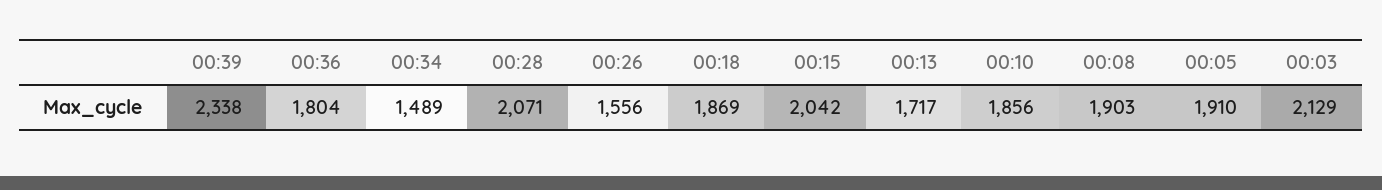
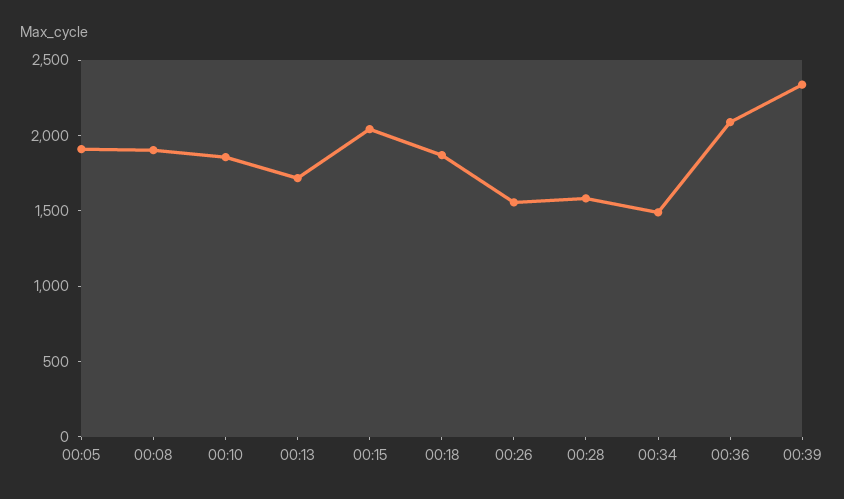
00:36: 1804 -> 2100
00:28: 2071 -> 1600
00:03: 2129 -> none

